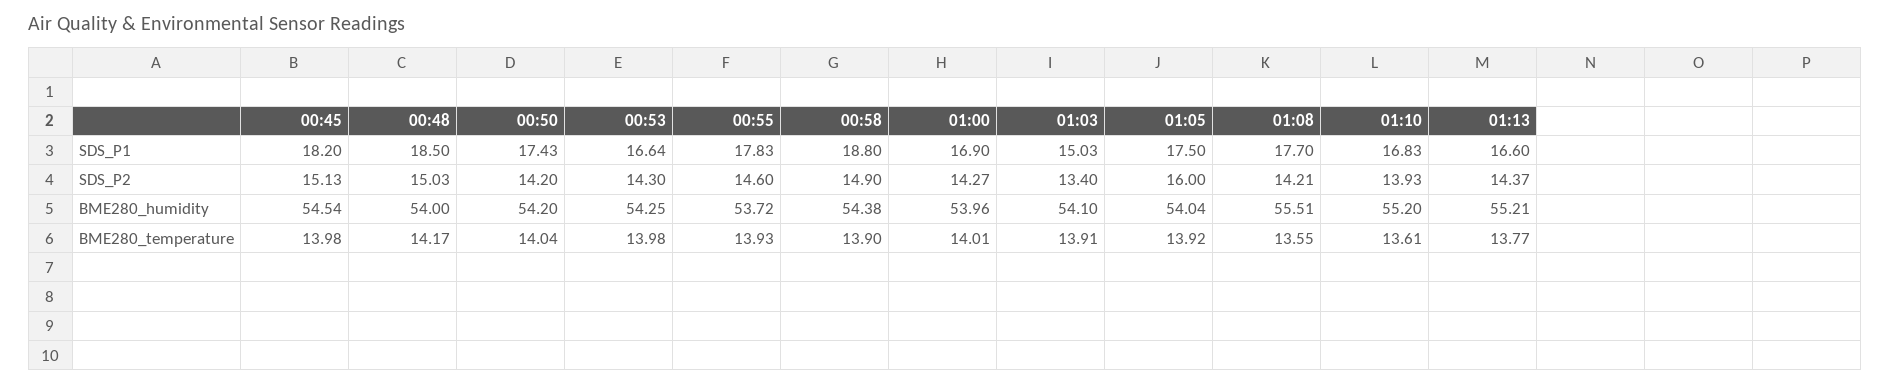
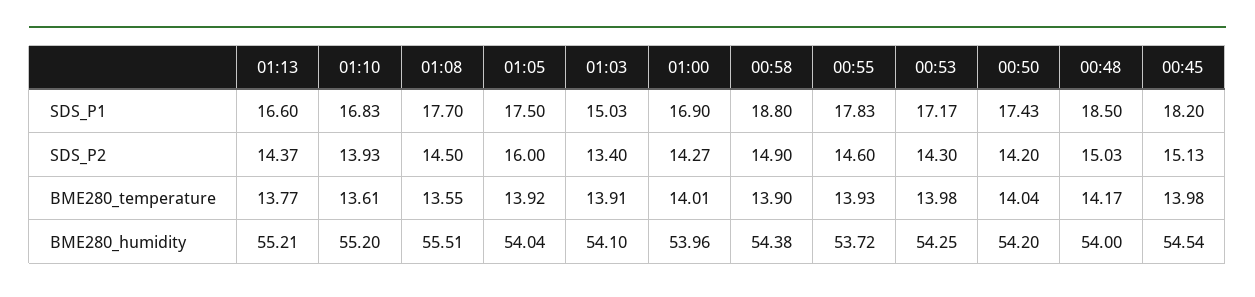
00:53, SDS_P1: 16.64 -> 17.17
01:08, SDS_P2: 14.21 -> 14.5

